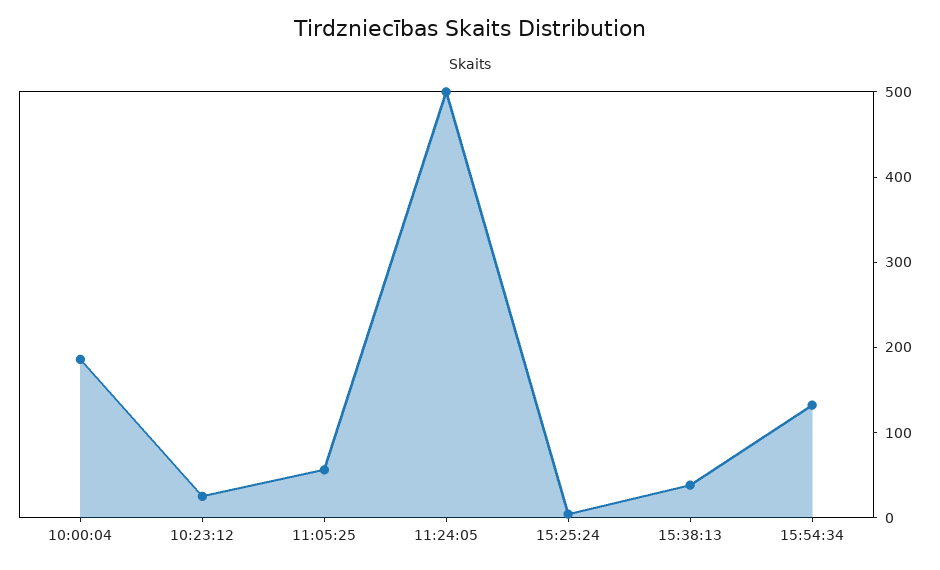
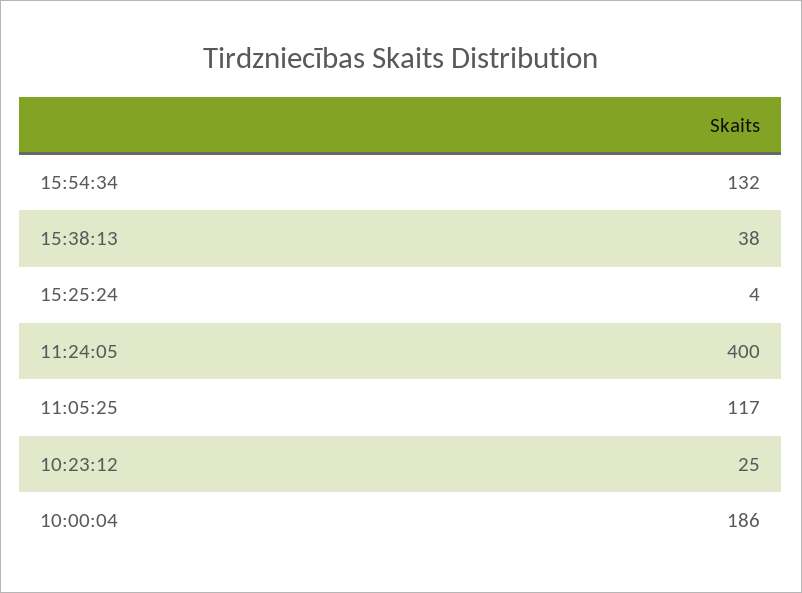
11:05:25: 60 -> 117
11:24:05: 500 -> 400

